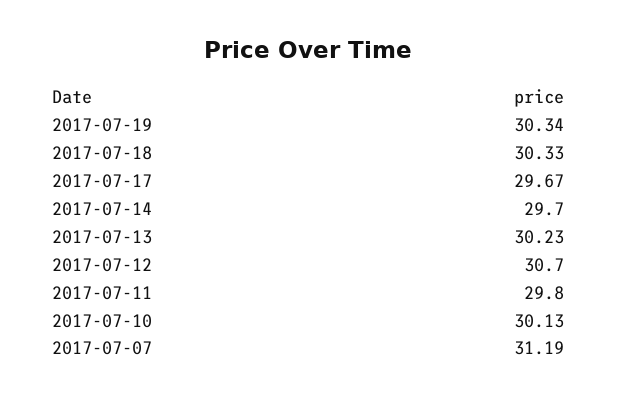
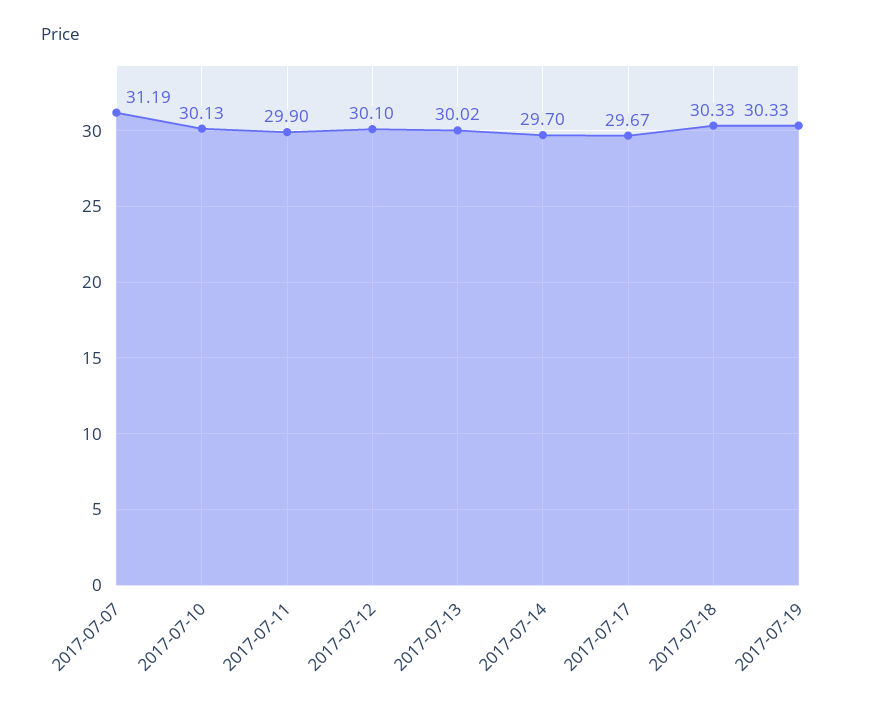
2017-07-19: 30.34 -> 30.33
2017-07-13: 30.23 -> 30.02
2017-07-12: 30.7 -> 30.1
2017-07-11: 29.8 -> 29.9

